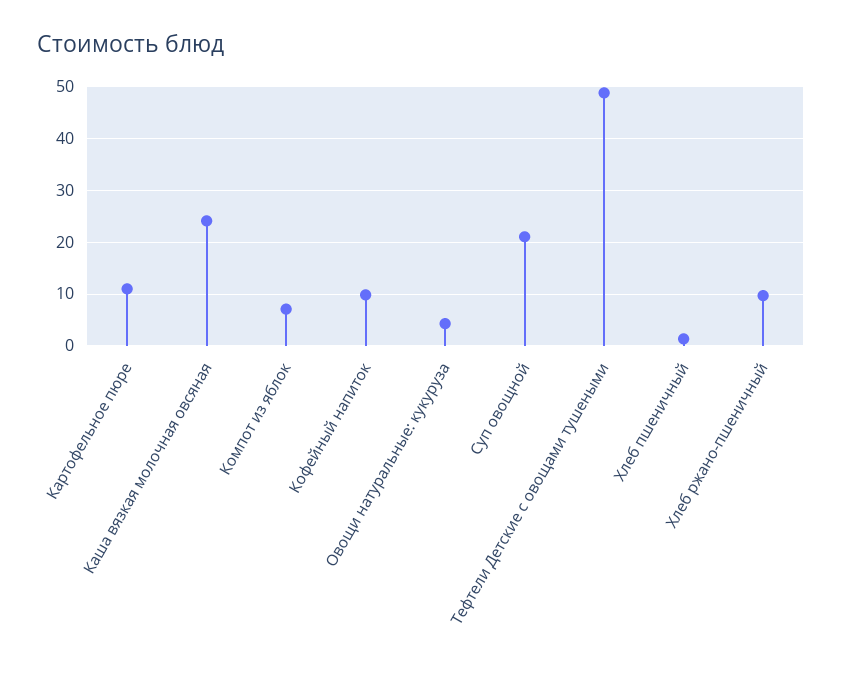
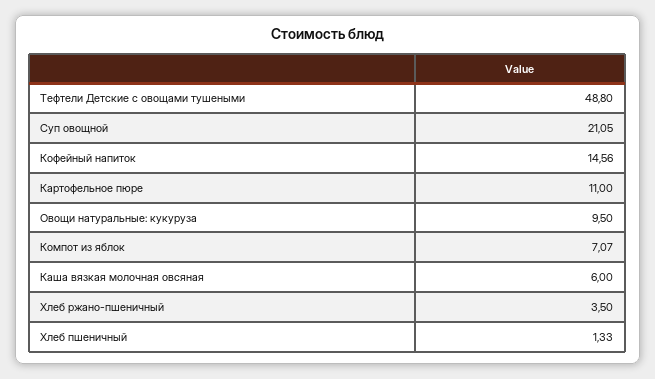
Каша вязкая молочная овсяная: 24 -> 6
Кофейный напиток: 10 -> 14.56
Овощи натуральные: кукуруза: 4 -> 9.5
Хлеб ржано-пшеничный: 10 -> 3.5

